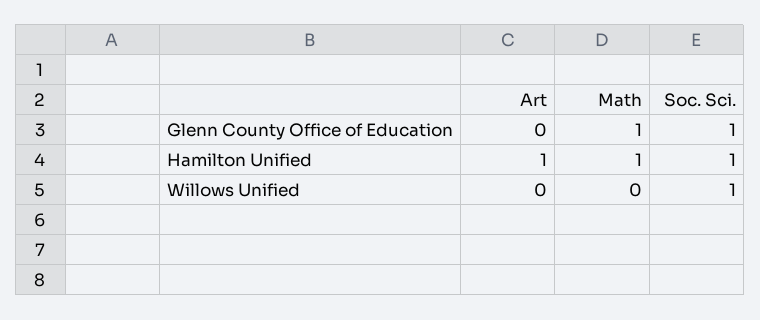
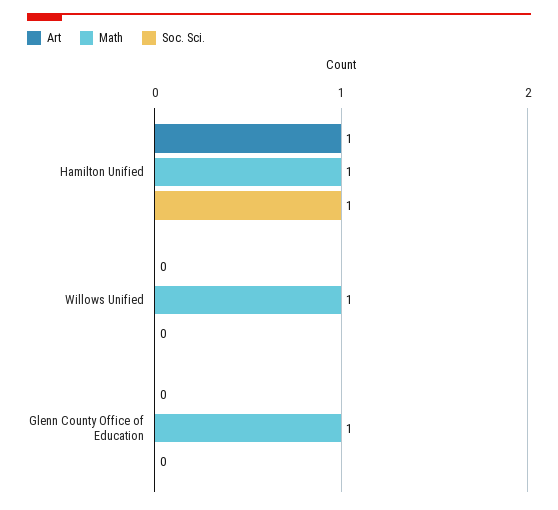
Soc. Sci., Glenn County Office of Education: 1 -> 0
Math, Willows Unified: 0 -> 1
Soc. Sci., Willows Unified: 1 -> 0

